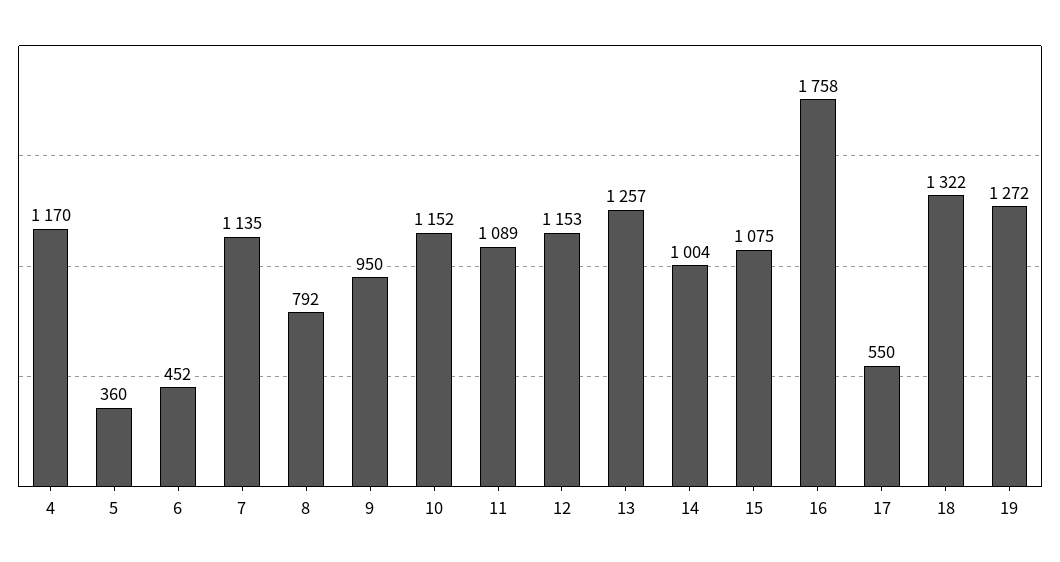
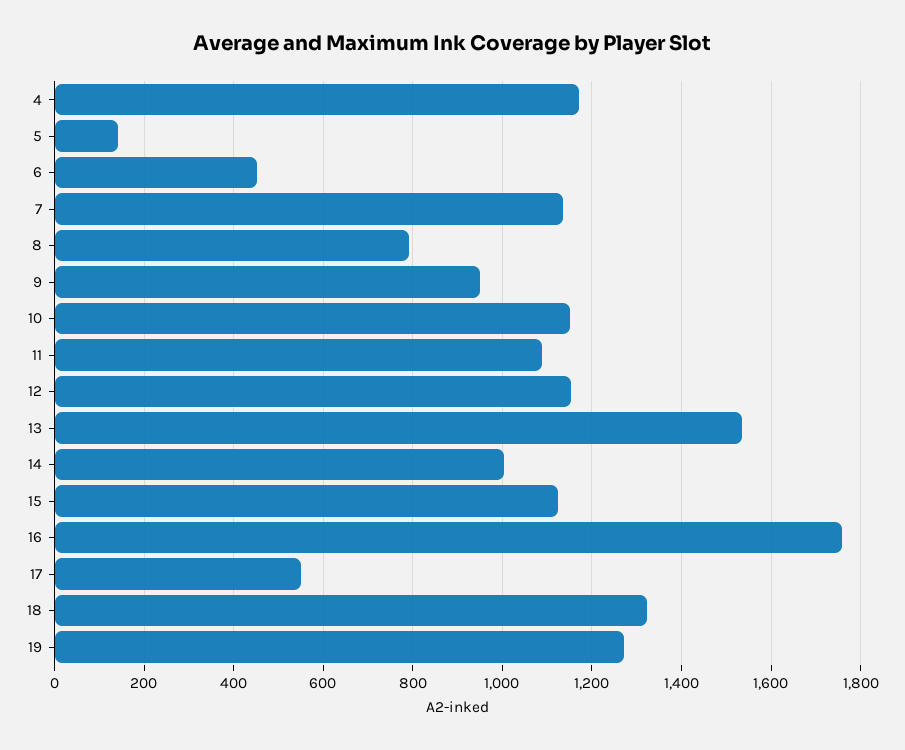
5: 360 -> 140
13: 1257 -> 1540
15: 1075 -> 1120

